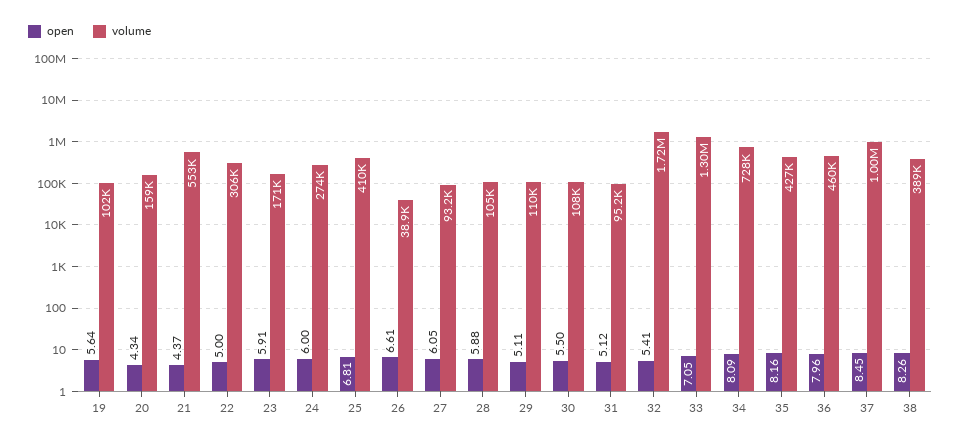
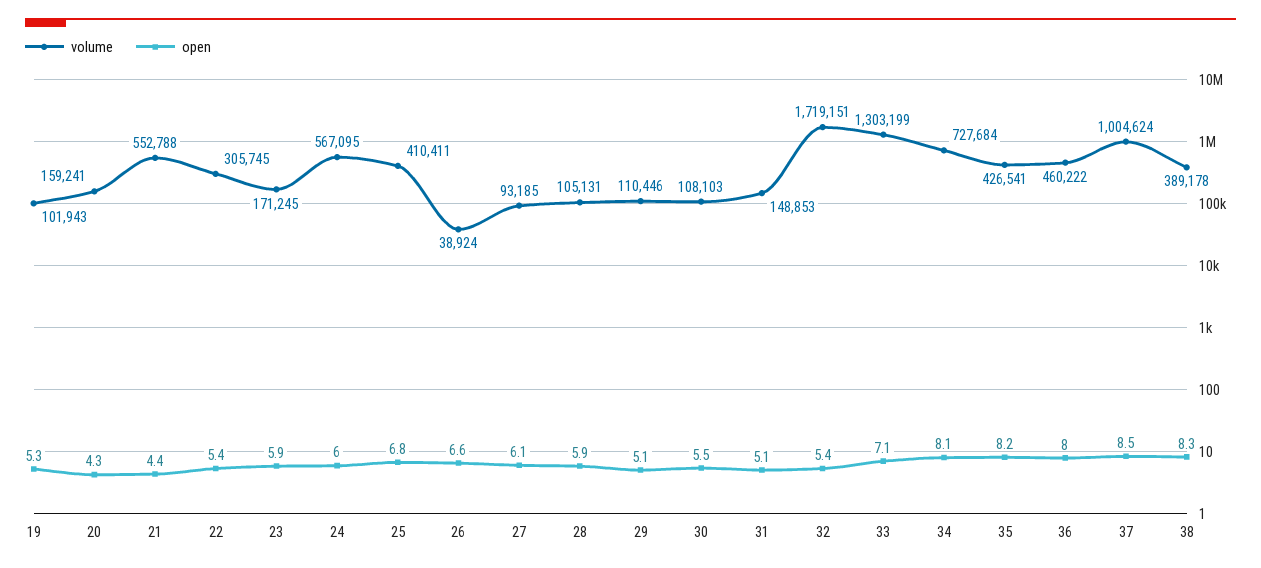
open, 19: 5.64 -> 5.3
open, 22: 5 -> 5.4
volume, 24: 274000 -> 567095
volume, 31: 95200 -> 148853

